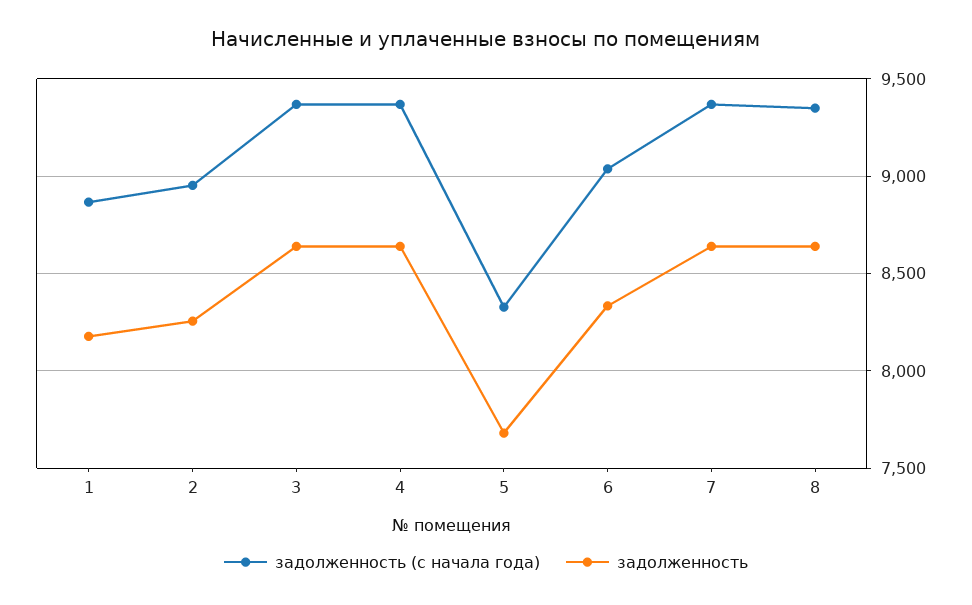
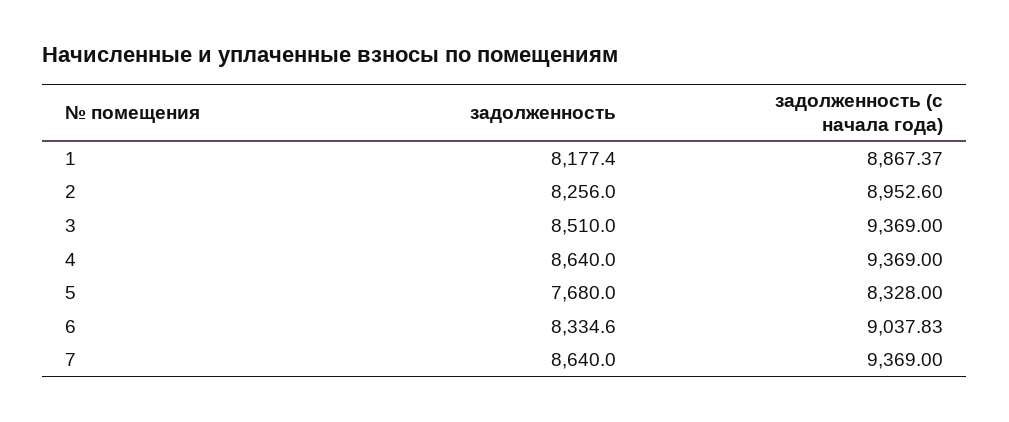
задолженность, 3: 8650 -> 8510
задолженность (с начала года), 8: 9350 -> none
задолженность, 8: 8650 -> none

